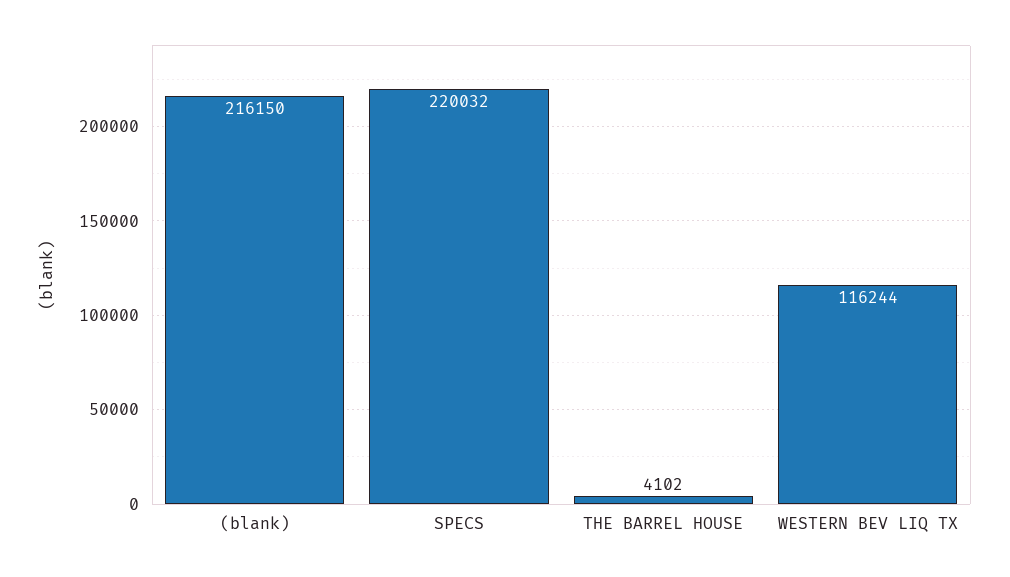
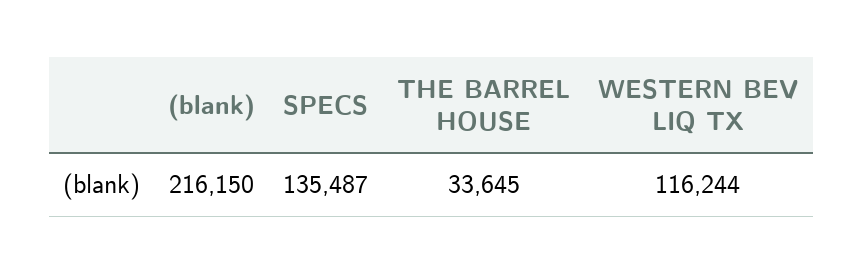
SPECS: 220032 -> 135487
THE BARREL HOUSE: 4102 -> 33645

